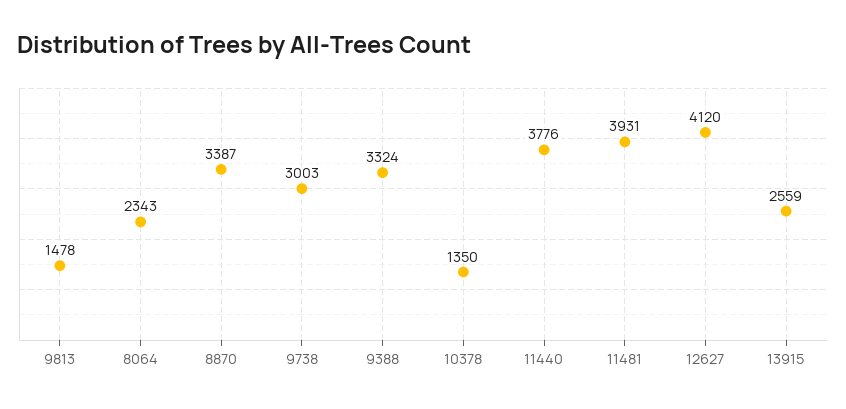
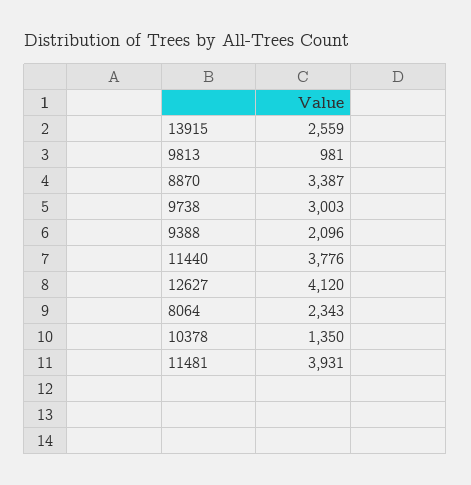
9813: 1478 -> 981
9388: 3324 -> 2096

